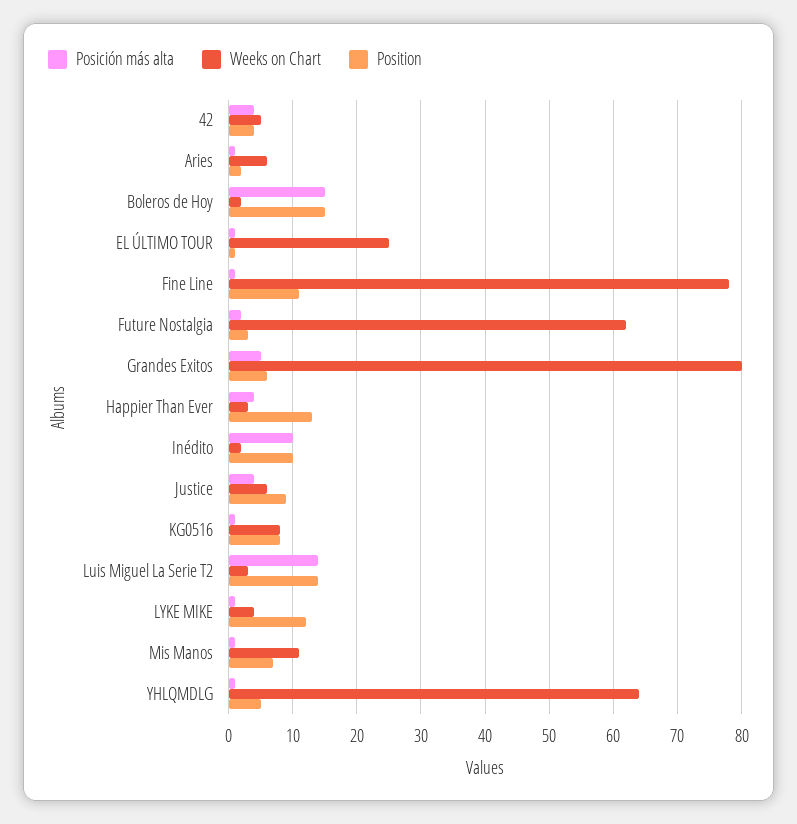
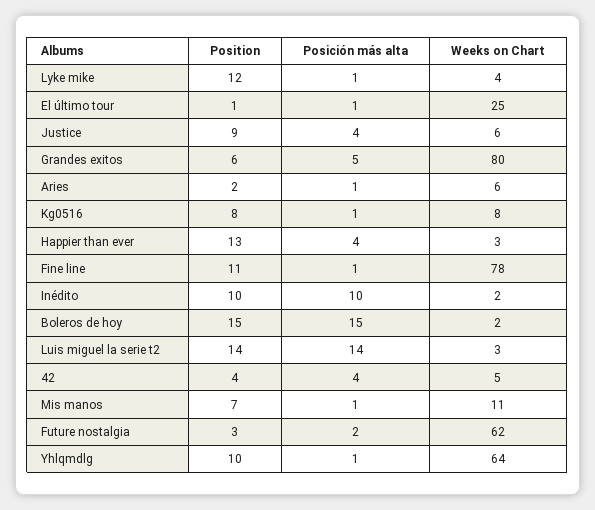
Position, YHLQMDLG: 5 -> 10

